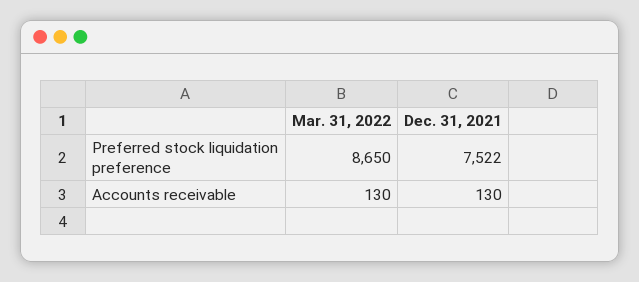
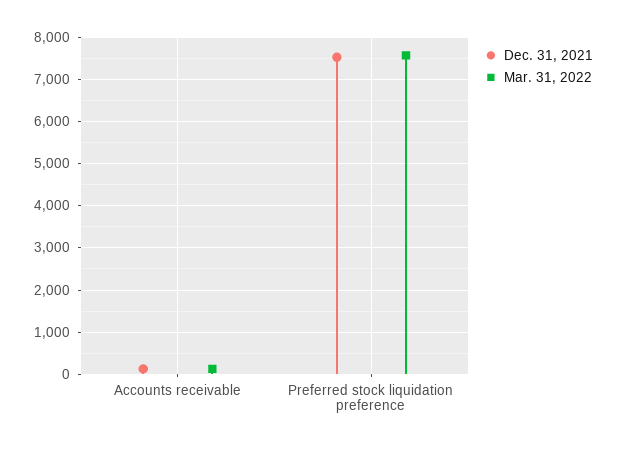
Mar. 31, 2022, Preferred stock liquidation preference: 8650 -> 7600

